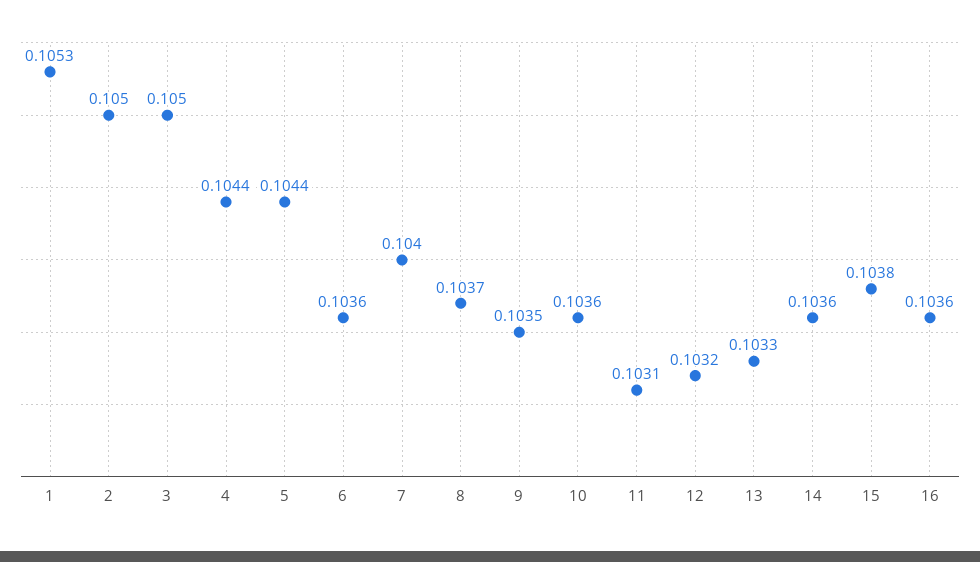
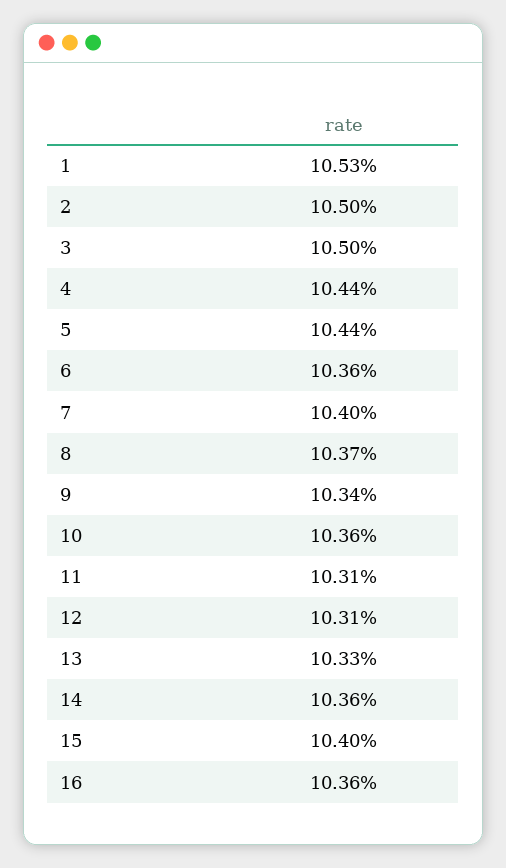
9: 0.1035 -> 0.1034
12: 0.1032 -> 0.1031
15: 0.1038 -> 0.104

